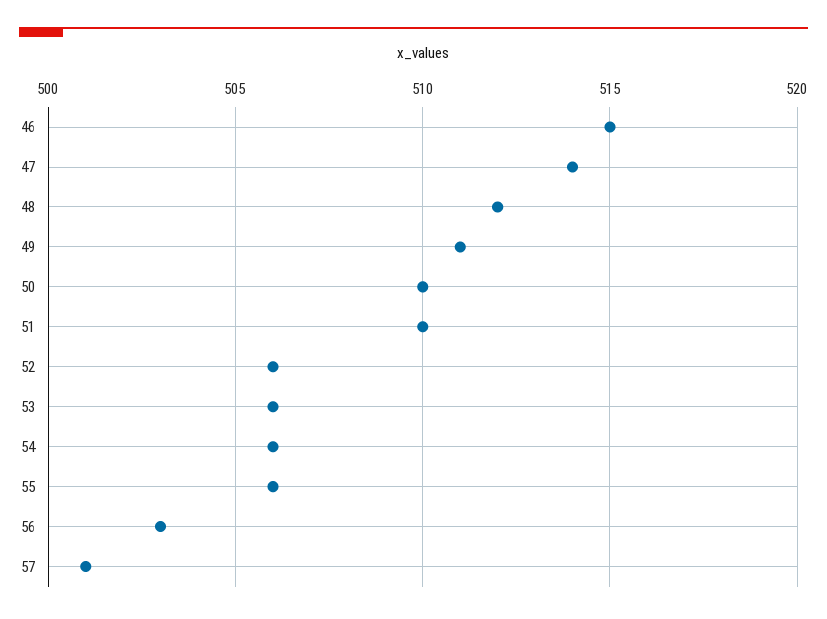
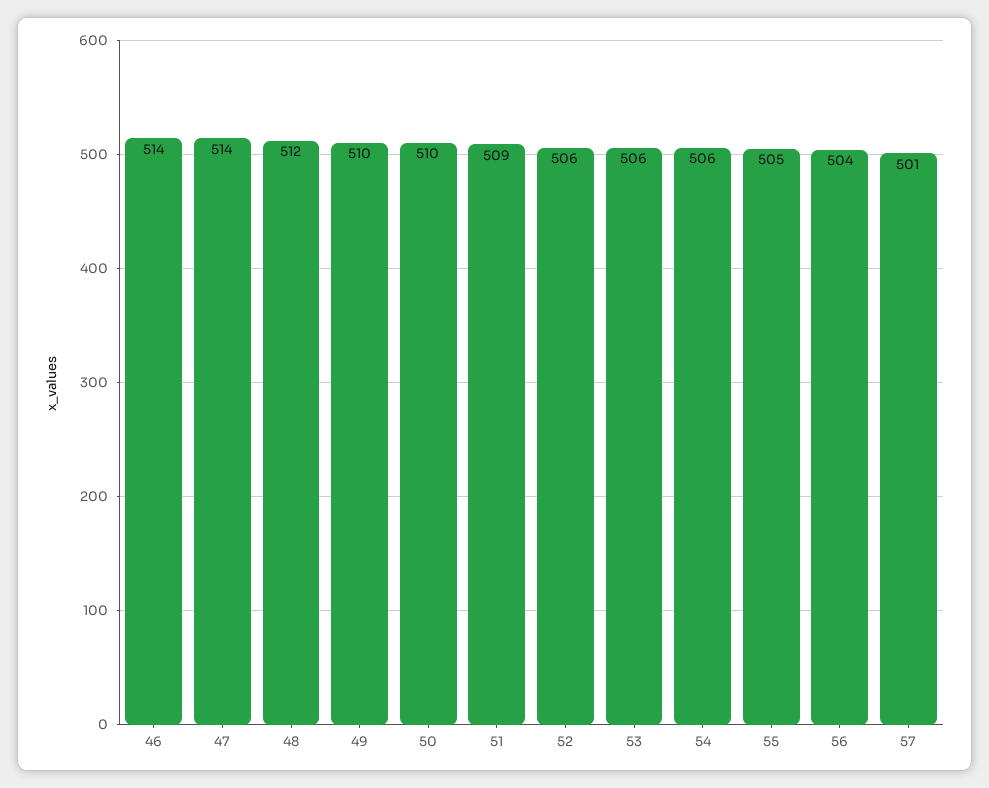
46: 515 -> 514
49: 511 -> 510
51: 510 -> 509
55: 506 -> 505
56: 503 -> 504

